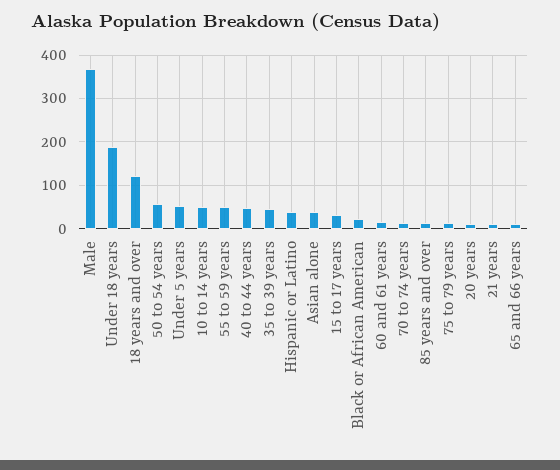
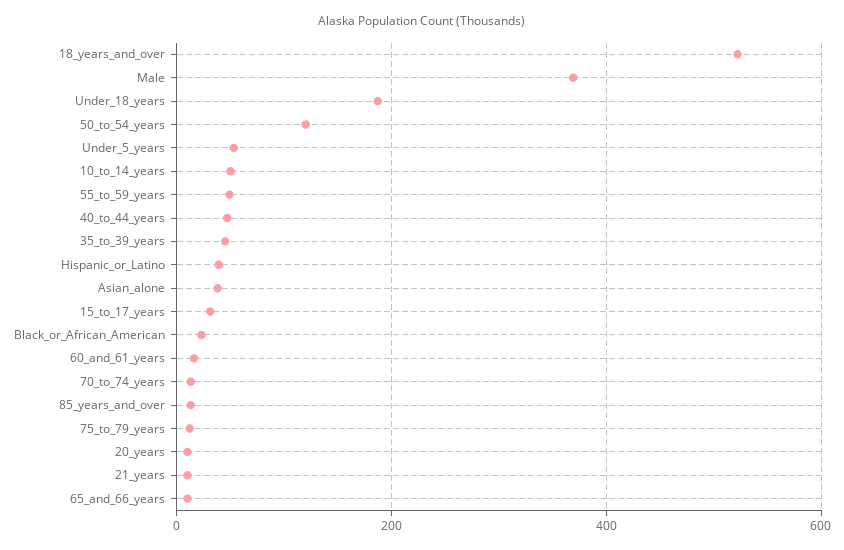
18 years and over: 120 -> 520
50 to 54 years: 60 -> 120

